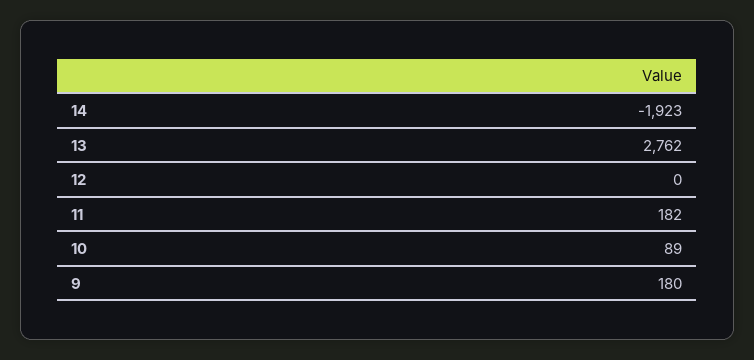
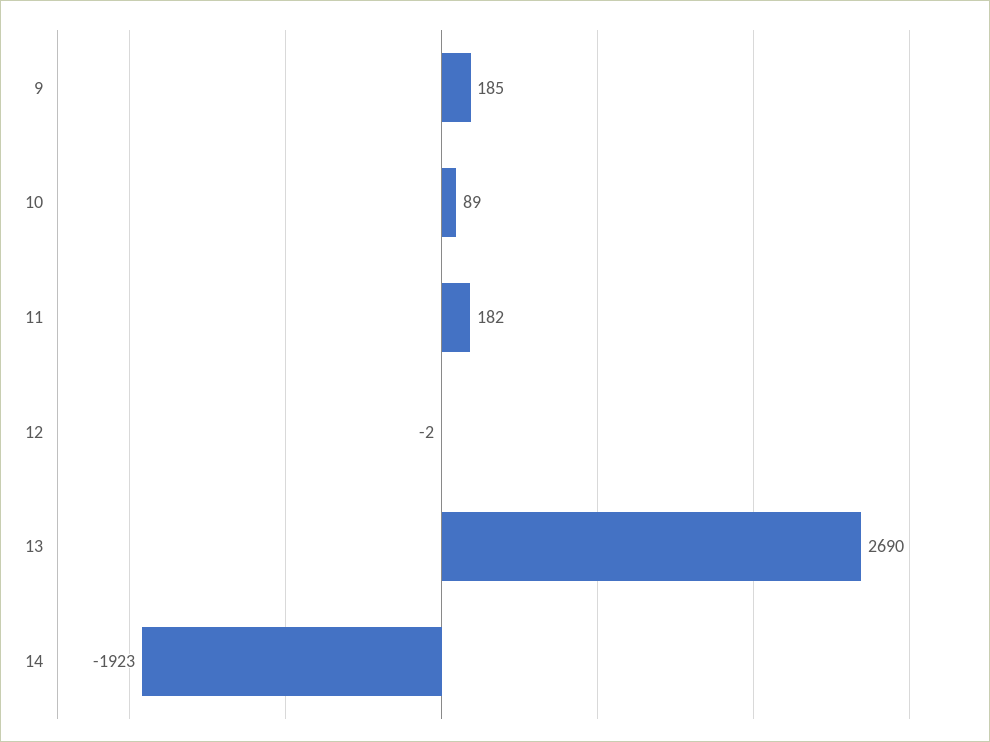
13: 2762 -> 2690
12: 0 -> -2
9: 180 -> 185

